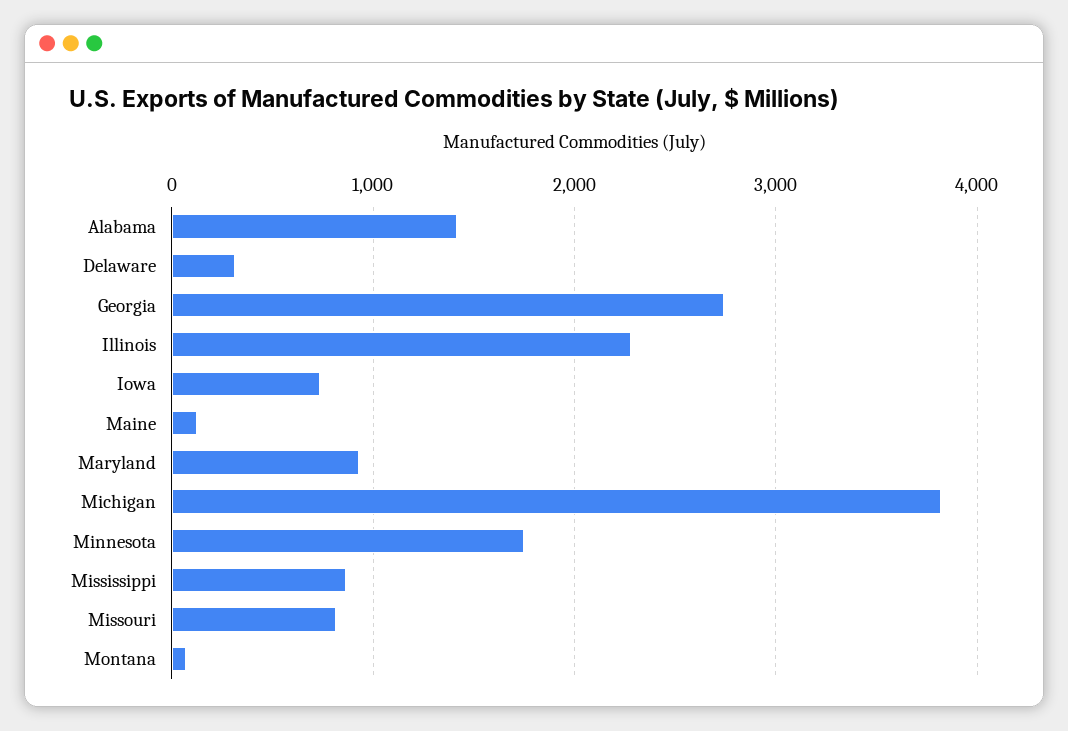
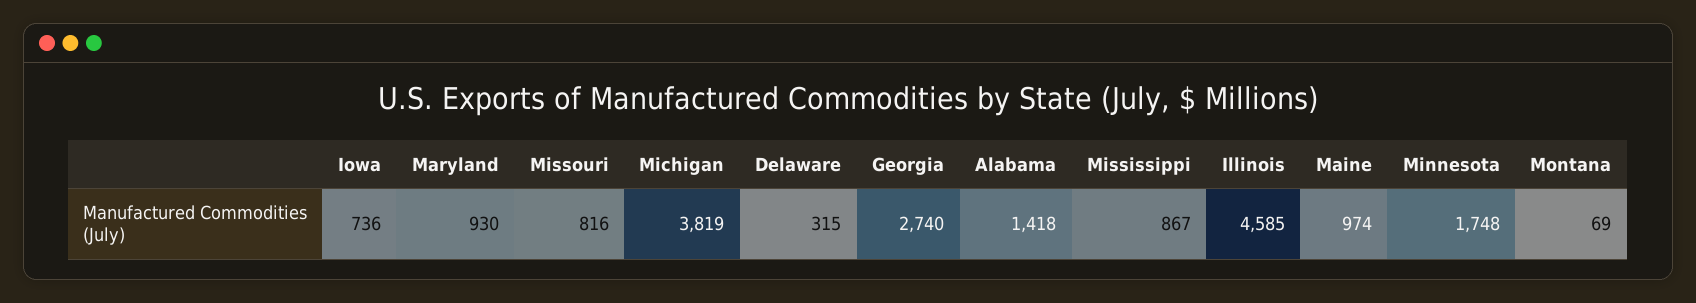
Illinois: 2300 -> 4585
Maine: 100 -> 974

